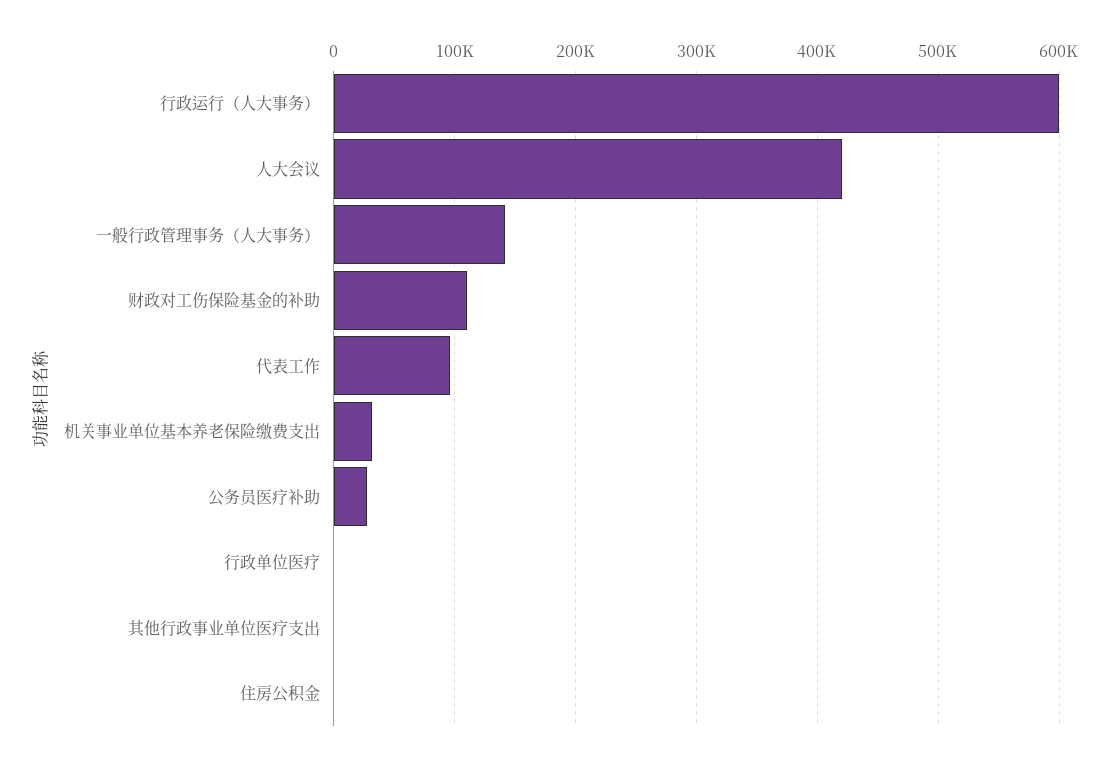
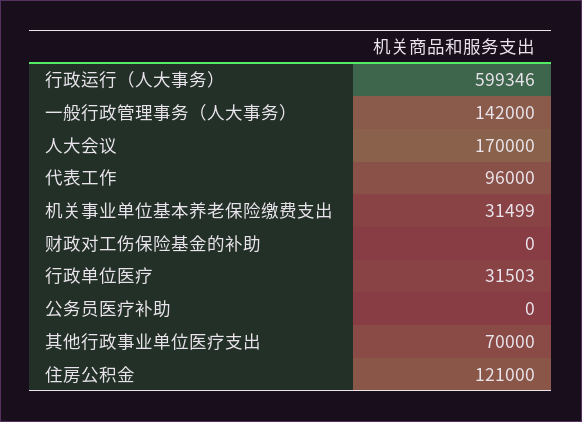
人大会议: 420000 -> 170000
财政对工伤保险基金的补助: 110000 -> 0
公务员医疗补助: 30000 -> 0
行政单位医疗: 0 -> 31503
其他行政事业单位医疗支出: 0 -> 70000
住房公积金: 0 -> 121000

